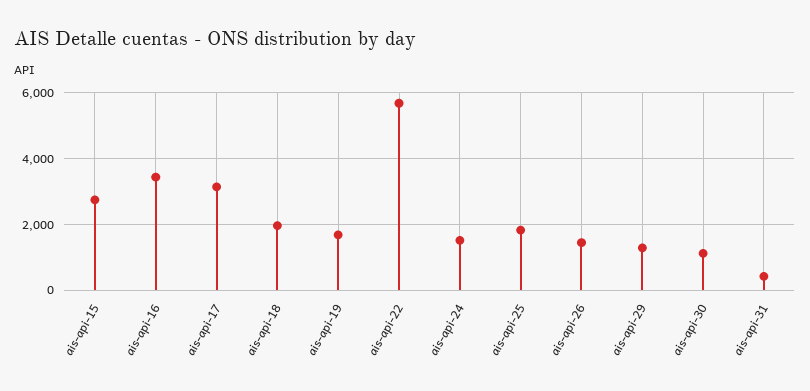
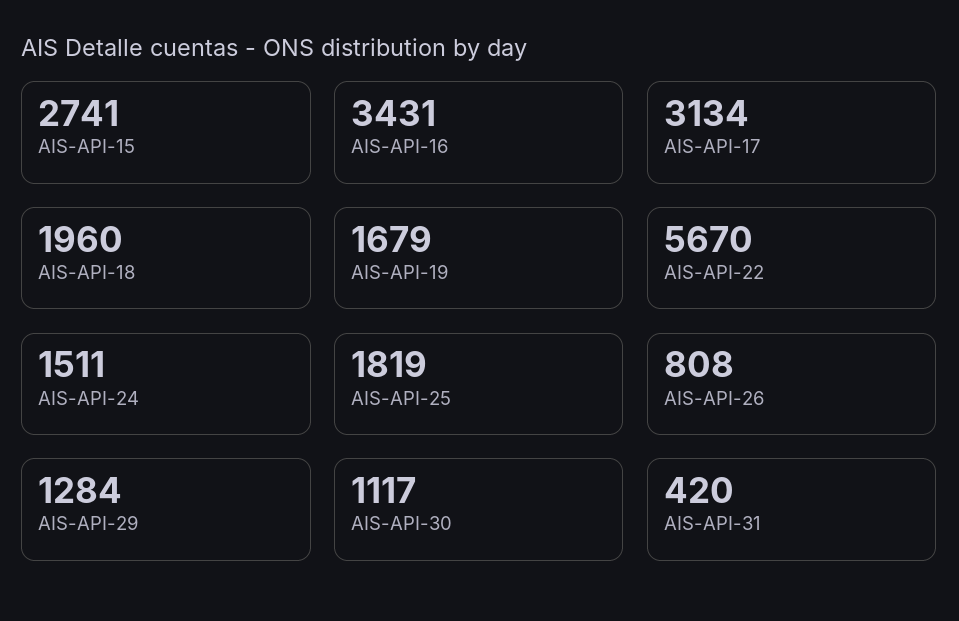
ais-api-26: 1400 -> 808

